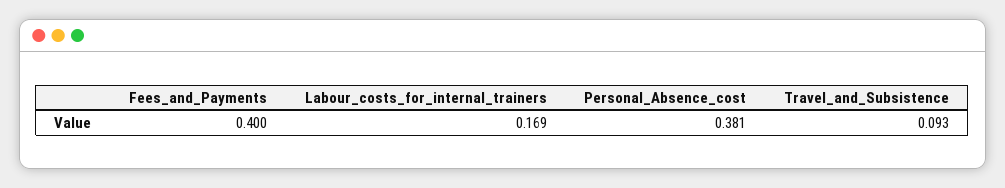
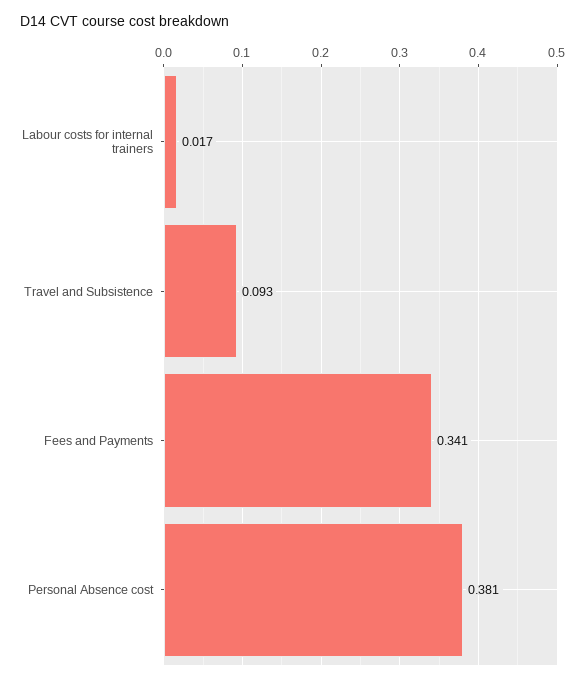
Fees_and_Payments: 0.4 -> 0.341
Labour_costs_for_internal_trainers: 0.169 -> 0.017

